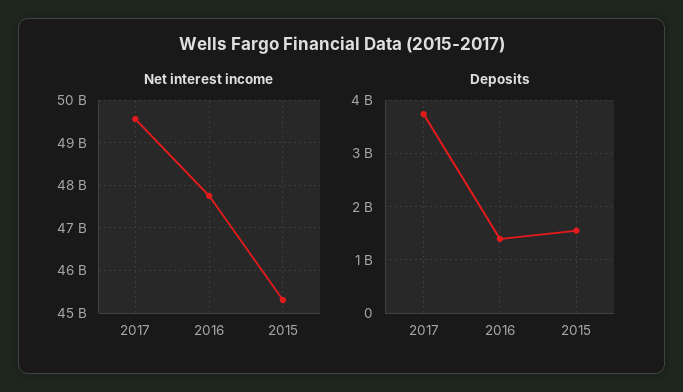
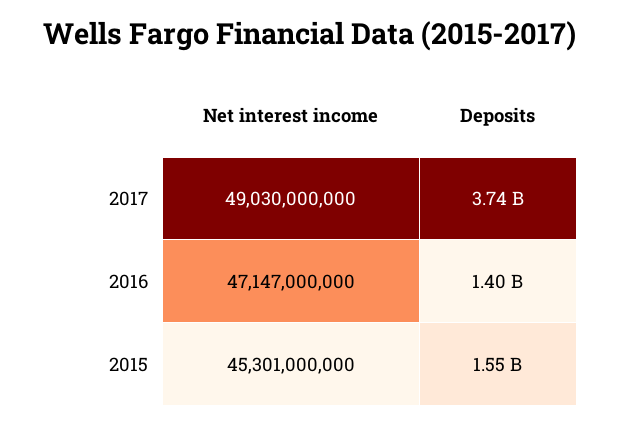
Net interest income, 2017: 49600000000 -> 49030000000
Net interest income, 2016: 47800000000 -> 47147000000

